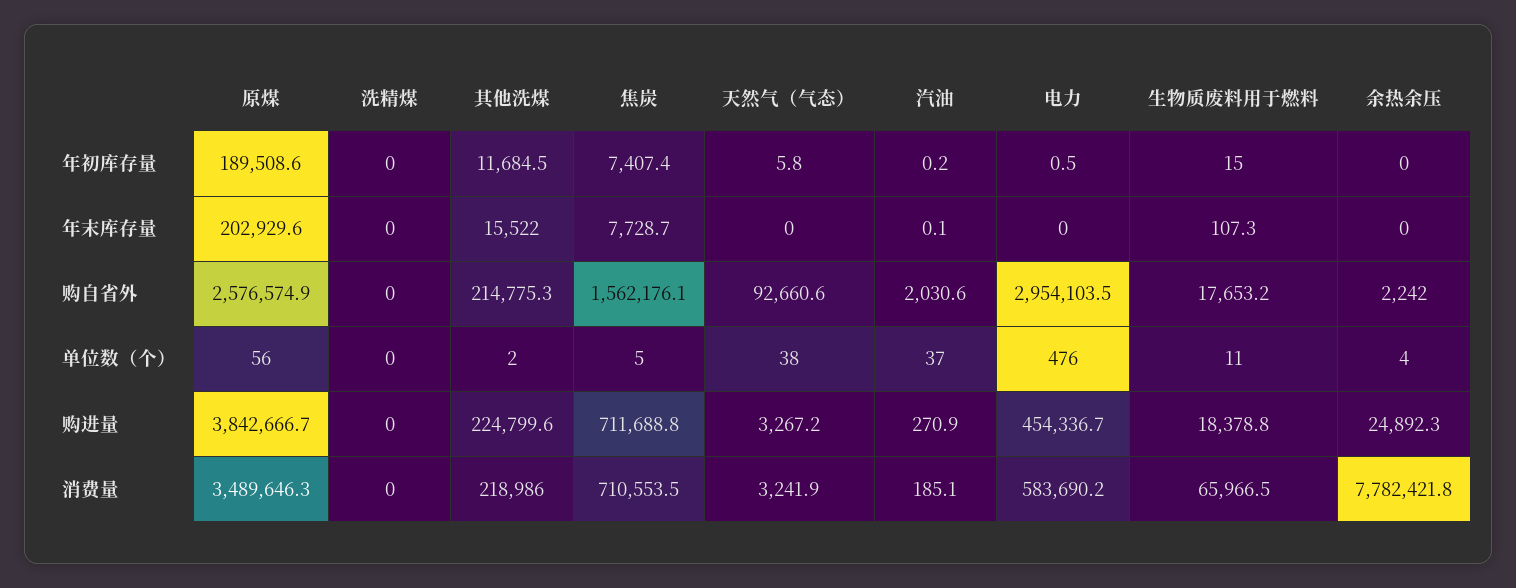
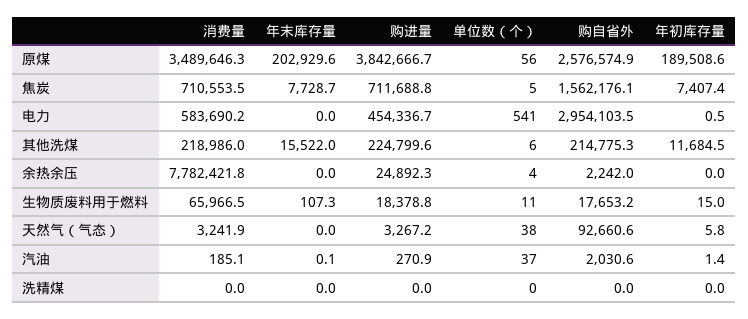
汽油, 年初库存量: 0.2 -> 1.4
其他洗煤, 单位数（个）: 2 -> 6
电力, 单位数（个）: 476 -> 541

